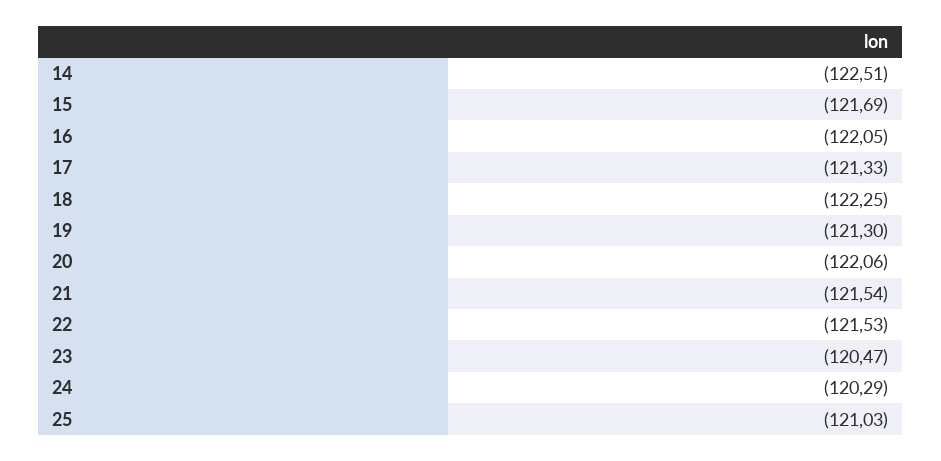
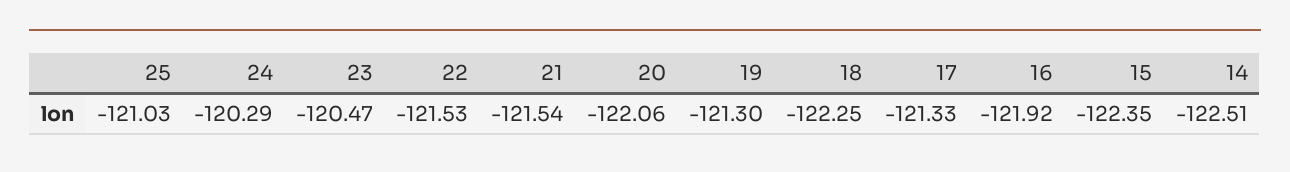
15: -121.69 -> -122.35
16: -122.05 -> -121.92

